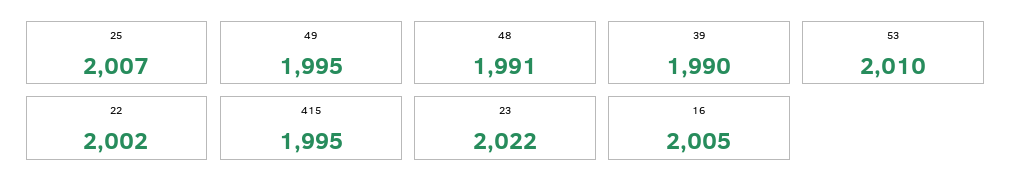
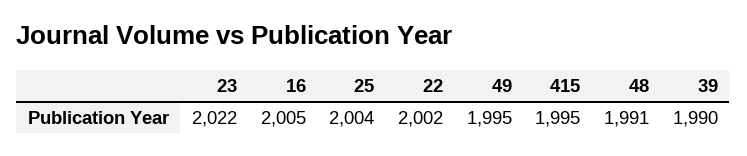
25: 2007 -> 2004
53: 2010 -> none

